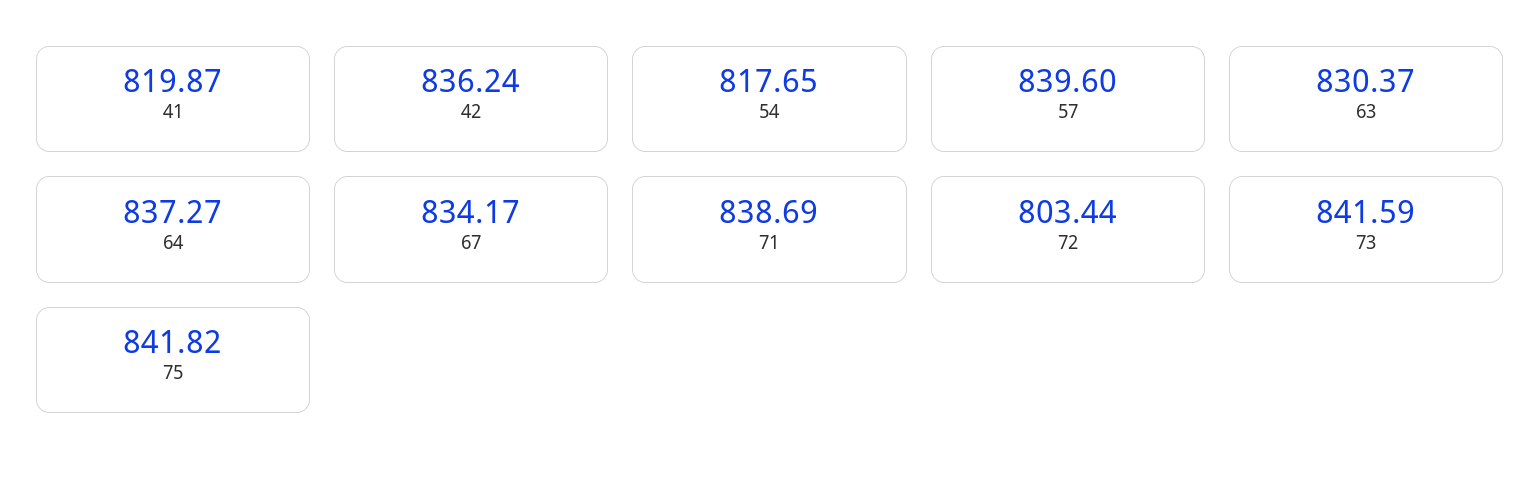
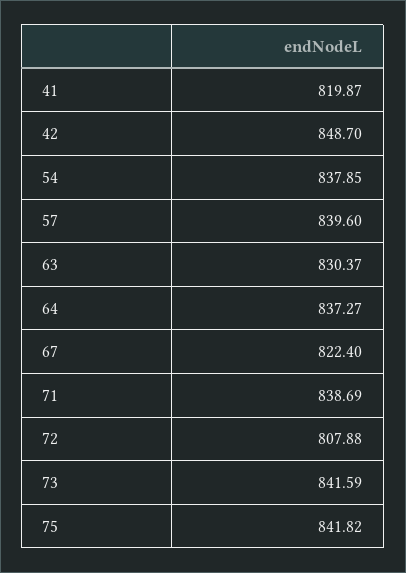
42: 836.24 -> 848.7
54: 817.65 -> 837.85
67: 834.17 -> 822.4
72: 803.44 -> 807.88

